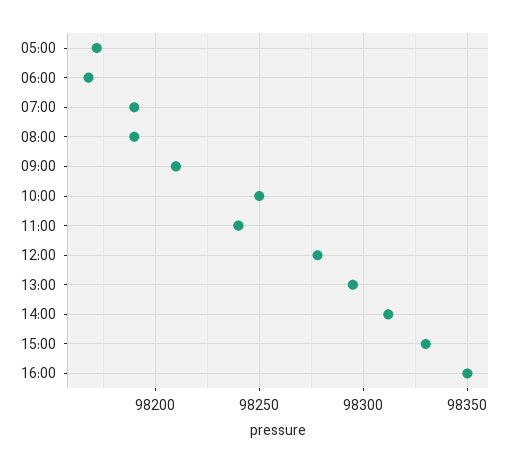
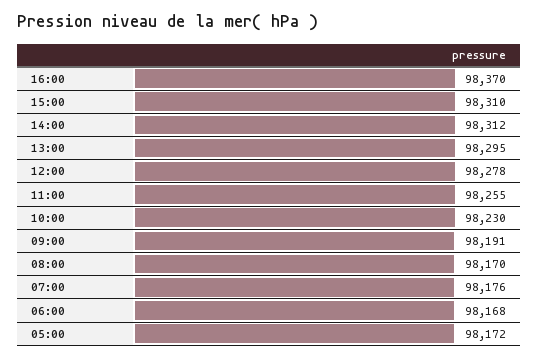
07:00: 98190 -> 98176
08:00: 98190 -> 98170
09:00: 98210 -> 98191
10:00: 98250 -> 98230
11:00: 98240 -> 98255
15:00: 98330 -> 98310
16:00: 98350 -> 98370

